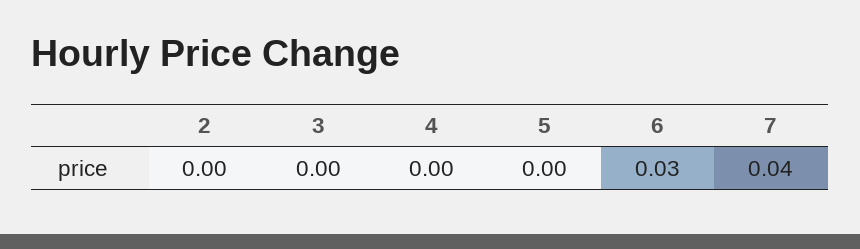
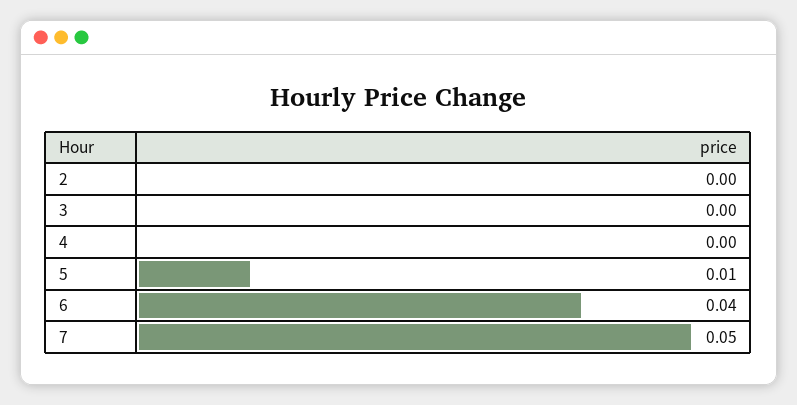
5: 0 -> 0.01
6: 0.03 -> 0.04
7: 0.04 -> 0.05

